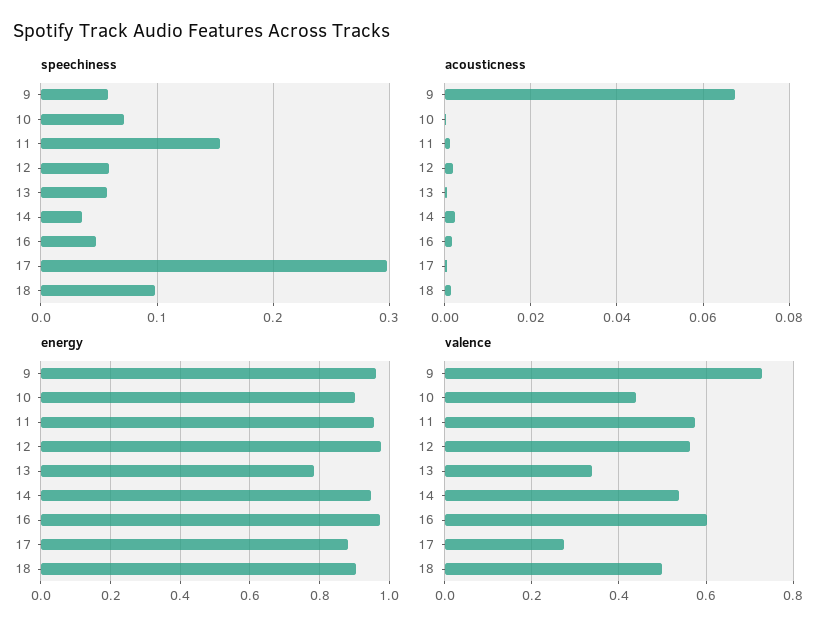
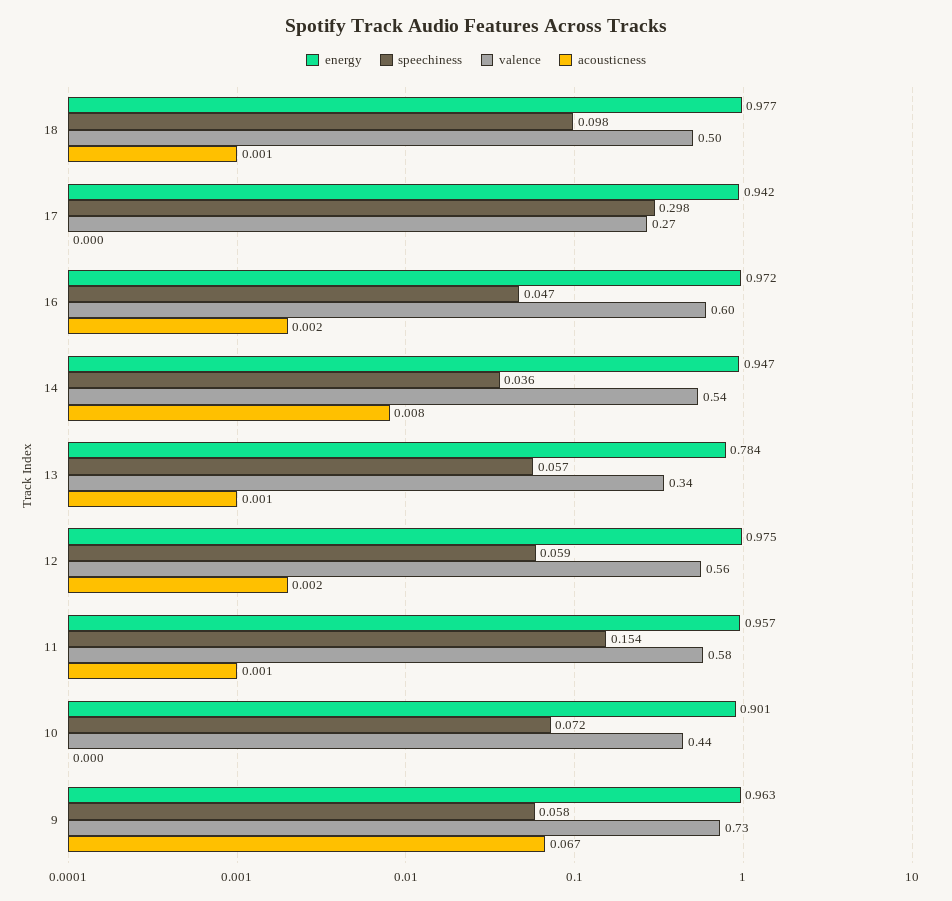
acousticness, 14: 0.002 -> 0.008
energy, 17: 0.88 -> 0.942
energy, 18: 0.9 -> 0.977

